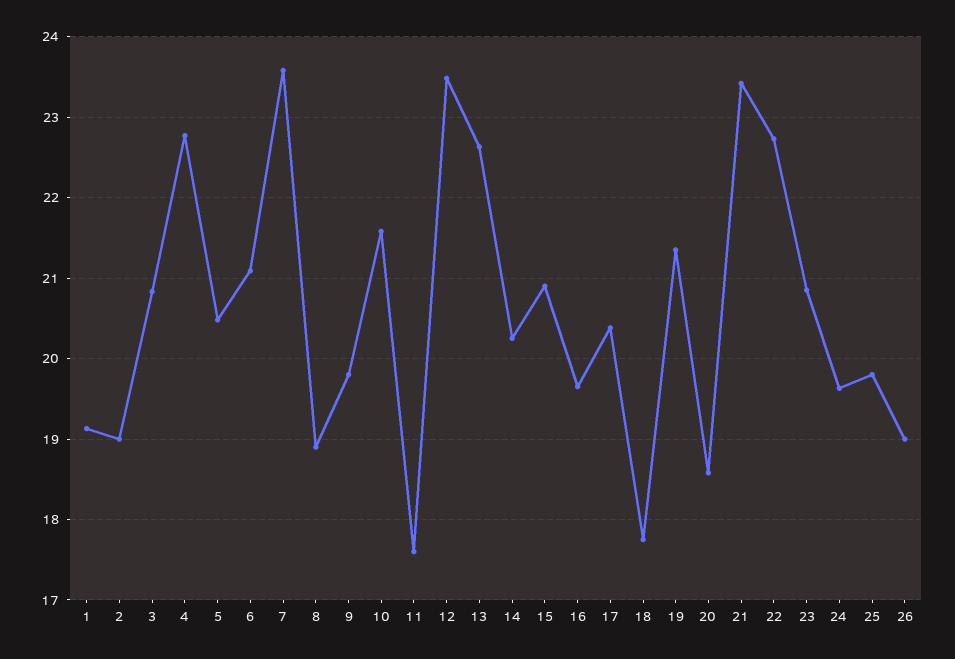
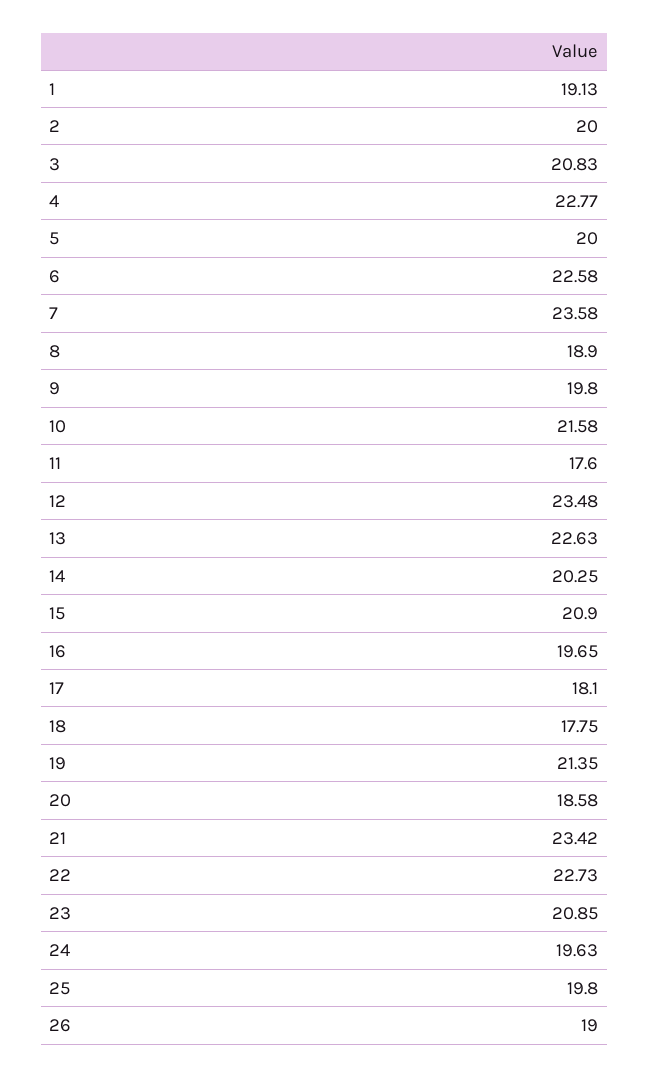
2: 19 -> 20
5: 20.5 -> 20
6: 21.1 -> 22.58
17: 20.4 -> 18.1

